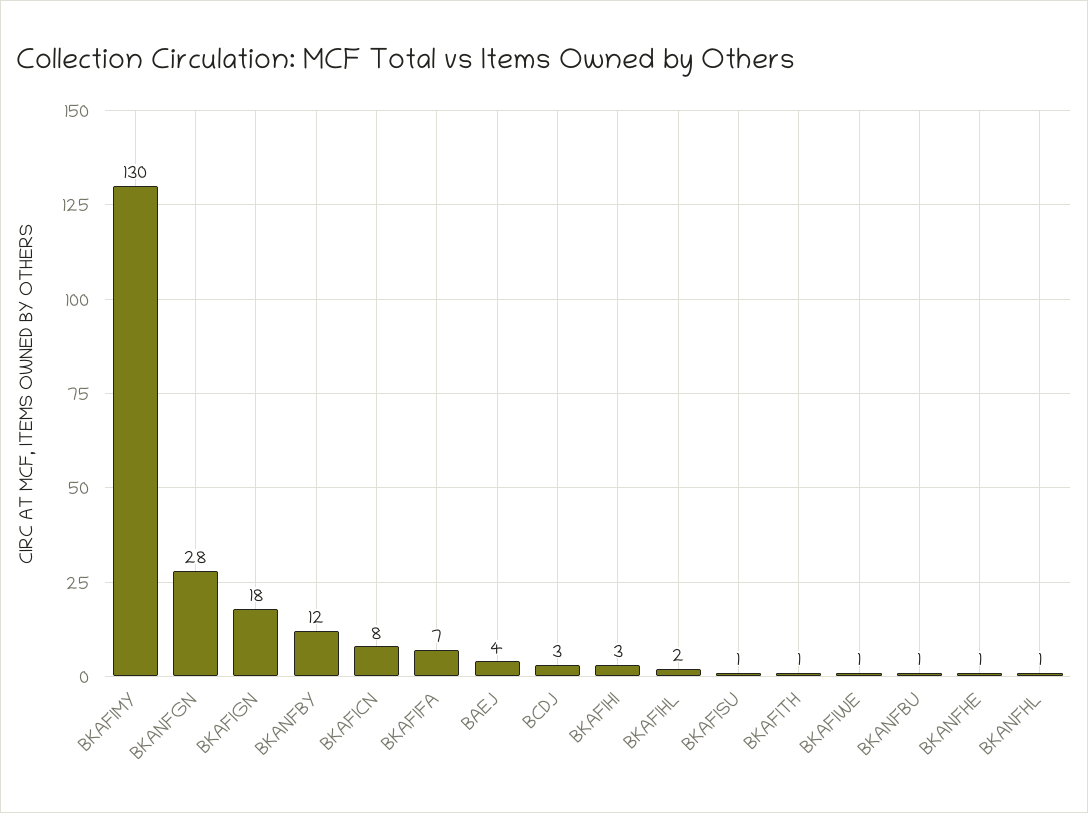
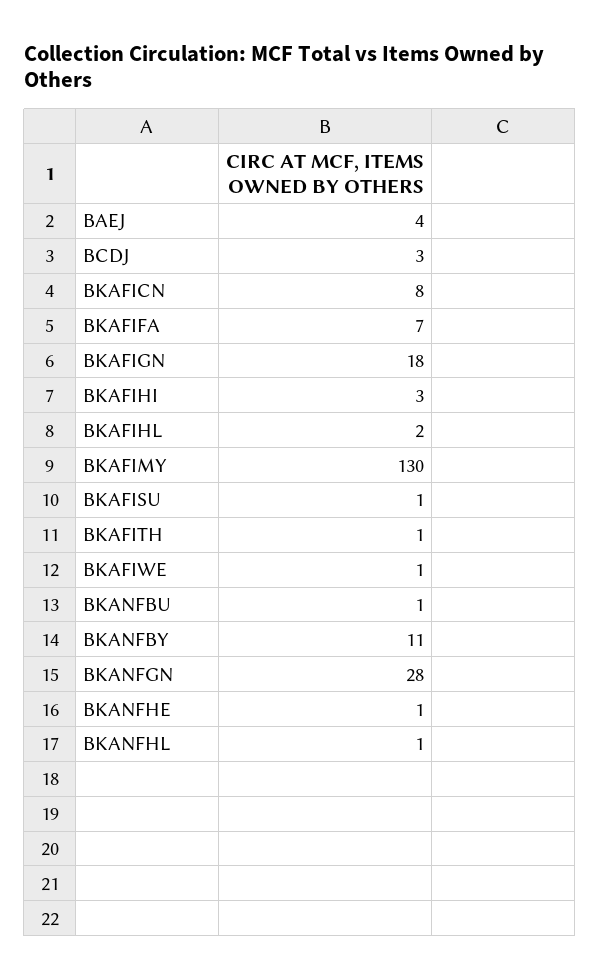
BKANFBY: 12 -> 11

